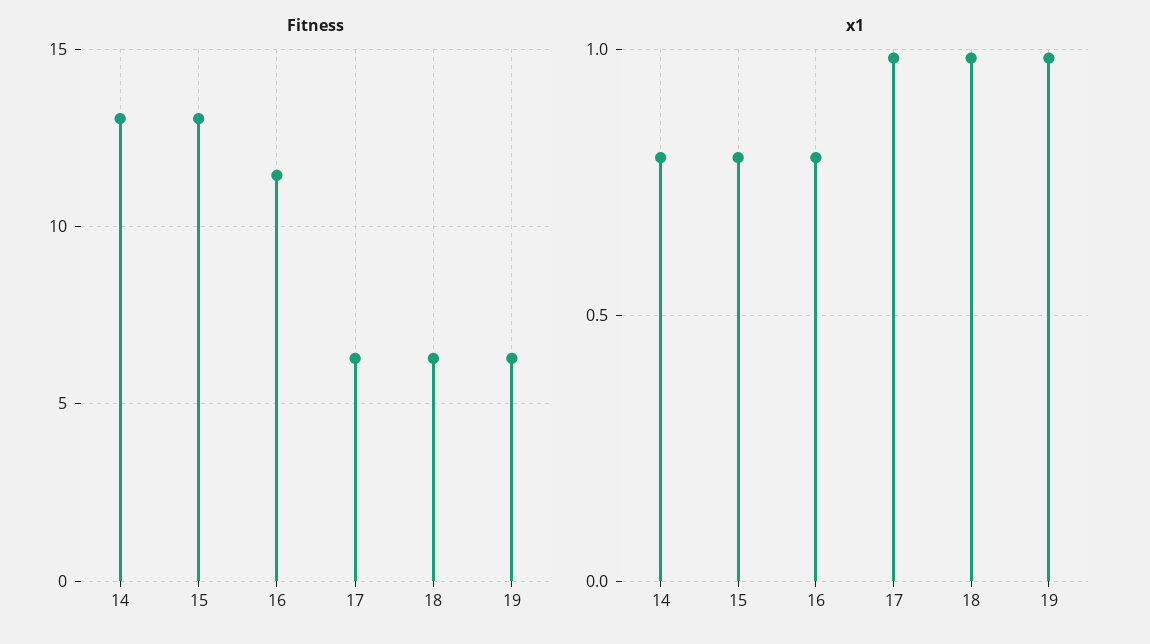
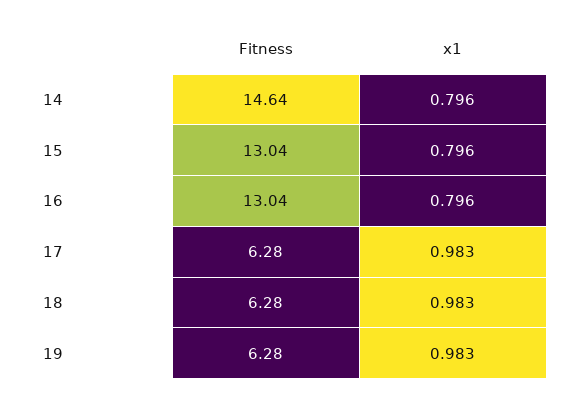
Fitness, 14: 13 -> 14.64
Fitness, 16: 11.5 -> 13.04

